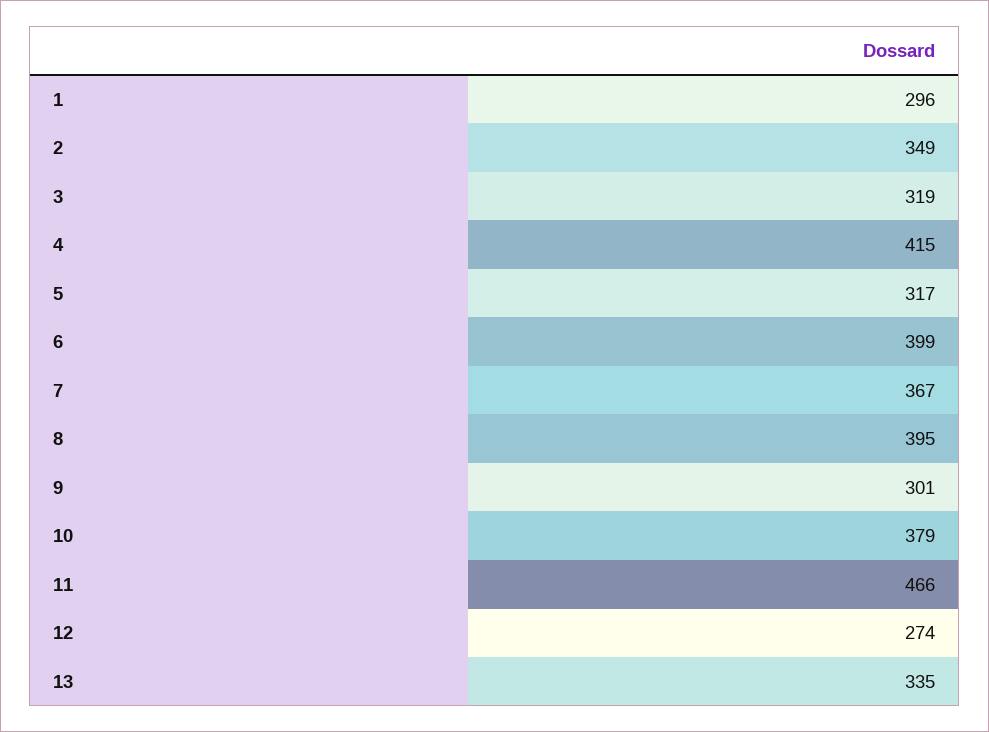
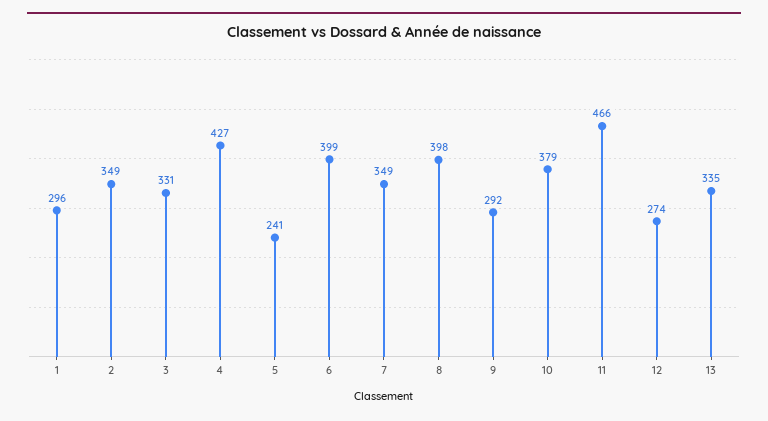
3: 319 -> 331
4: 415 -> 427
5: 317 -> 241
7: 367 -> 349
8: 395 -> 398
9: 301 -> 292

